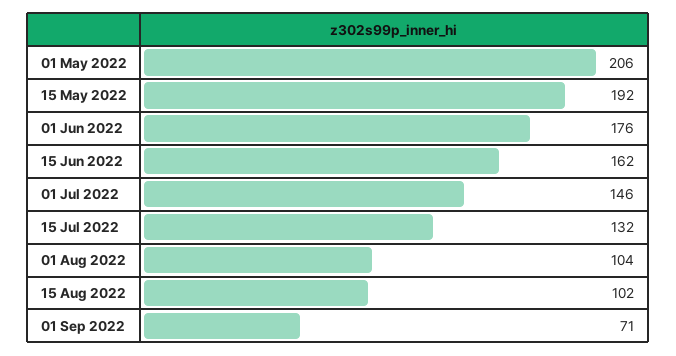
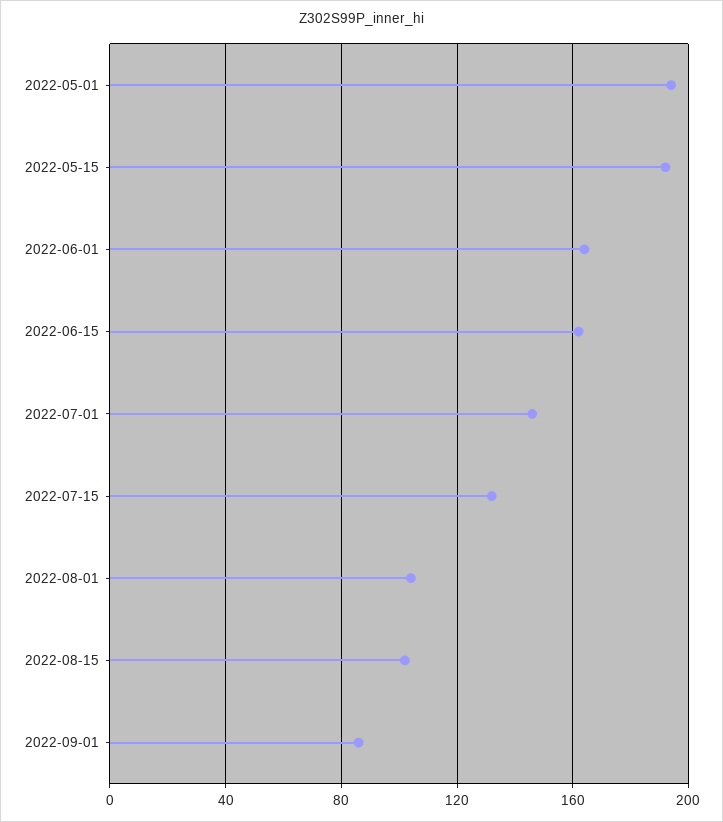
01 May 2022: 206 -> 195
01 Jun 2022: 176 -> 165
01 Sep 2022: 71 -> 85

